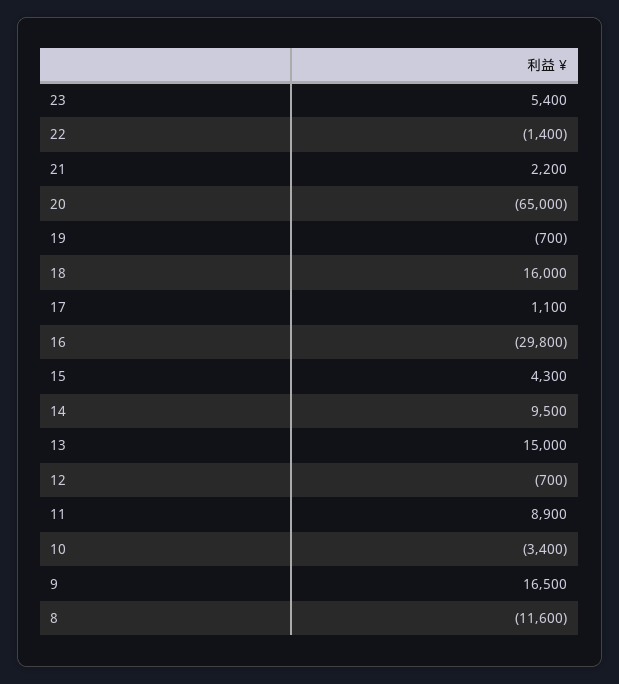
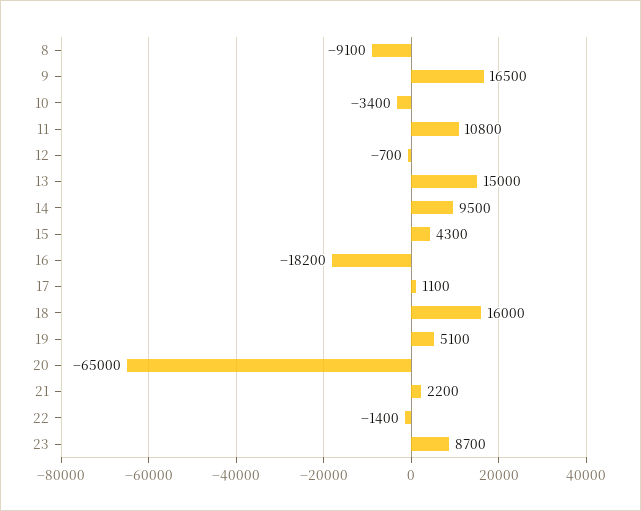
23: 5400 -> 8700
19: -700 -> 5100
16: -29800 -> -18200
11: 8900 -> 10800
8: -11600 -> -9100

